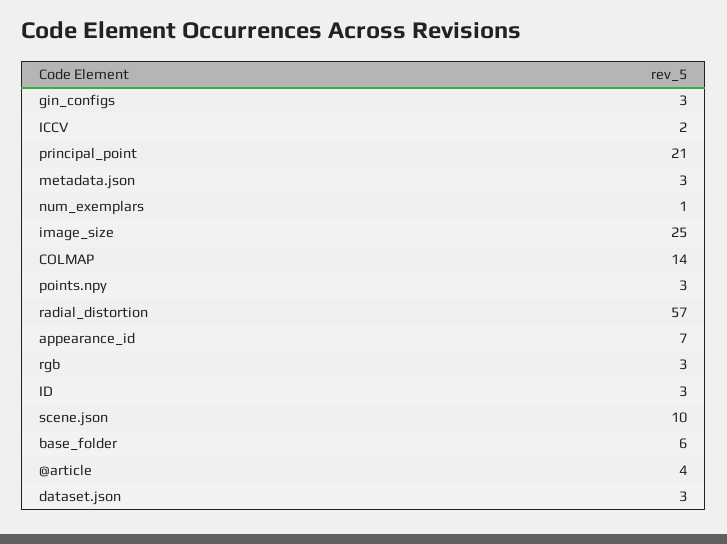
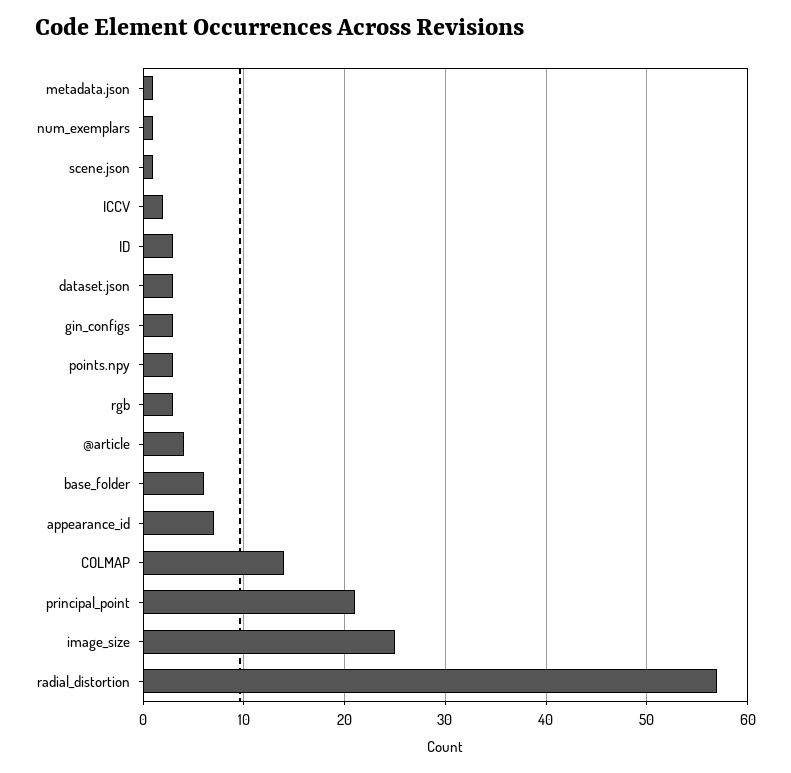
metadata.json: 3 -> 1
scene.json: 10 -> 1

